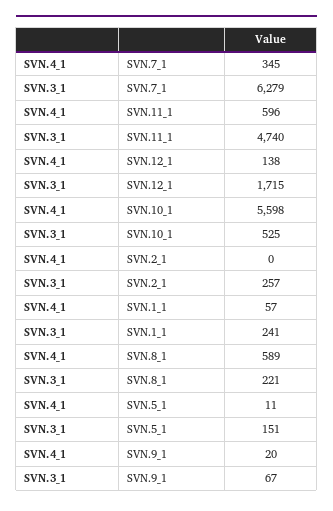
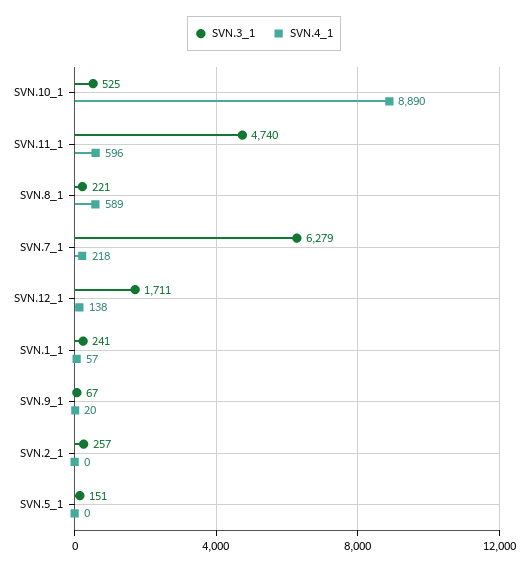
SVN.4_1, SVN.7_1: 345 -> 218
SVN.3_1, SVN.12_1: 1715 -> 1711
SVN.4_1, SVN.10_1: 5598 -> 8890
SVN.4_1, SVN.5_1: 11 -> 0

